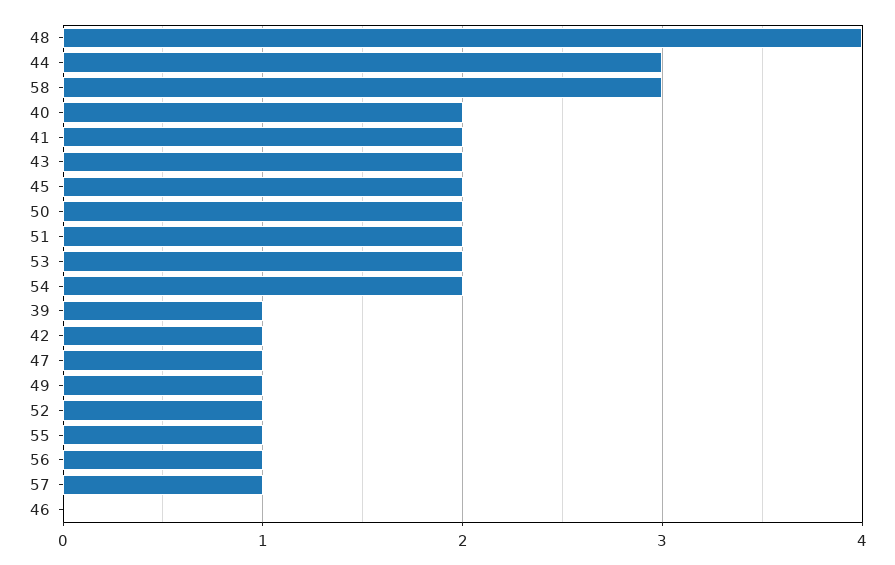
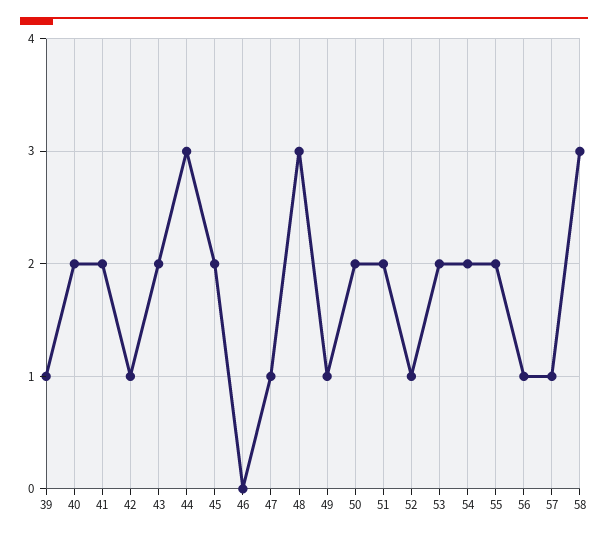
48: 4 -> 3
55: 1 -> 2

